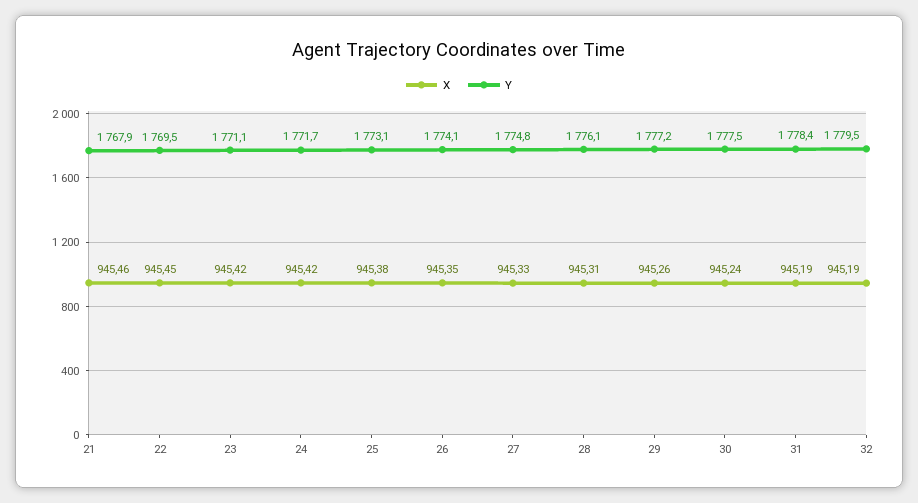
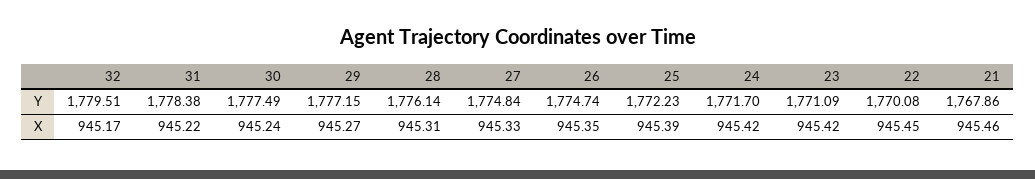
Y, 22: 1769.5 -> 1770.08
X, 25: 945.38 -> 945.39
Y, 25: 1773.1 -> 1772.23
Y, 26: 1774.1 -> 1774.74
X, 29: 945.26 -> 945.27
X, 31: 945.19 -> 945.22
X, 32: 945.19 -> 945.17

